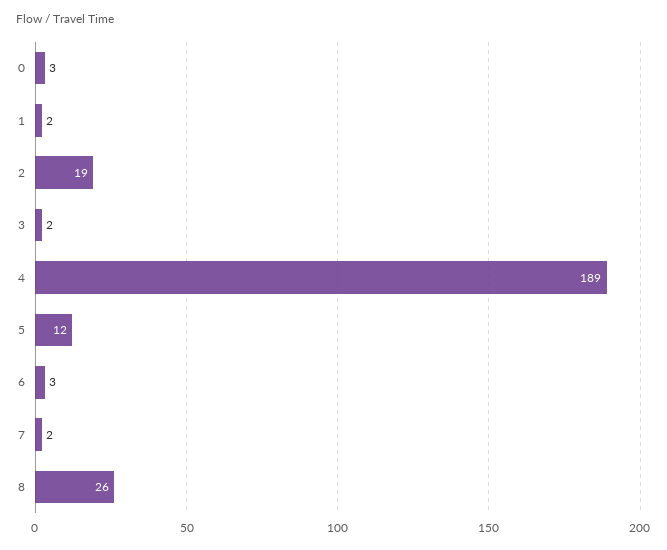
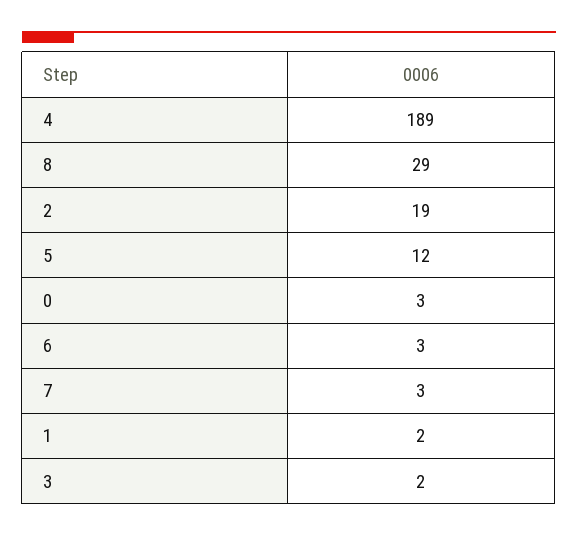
7: 2 -> 3
8: 26 -> 29

